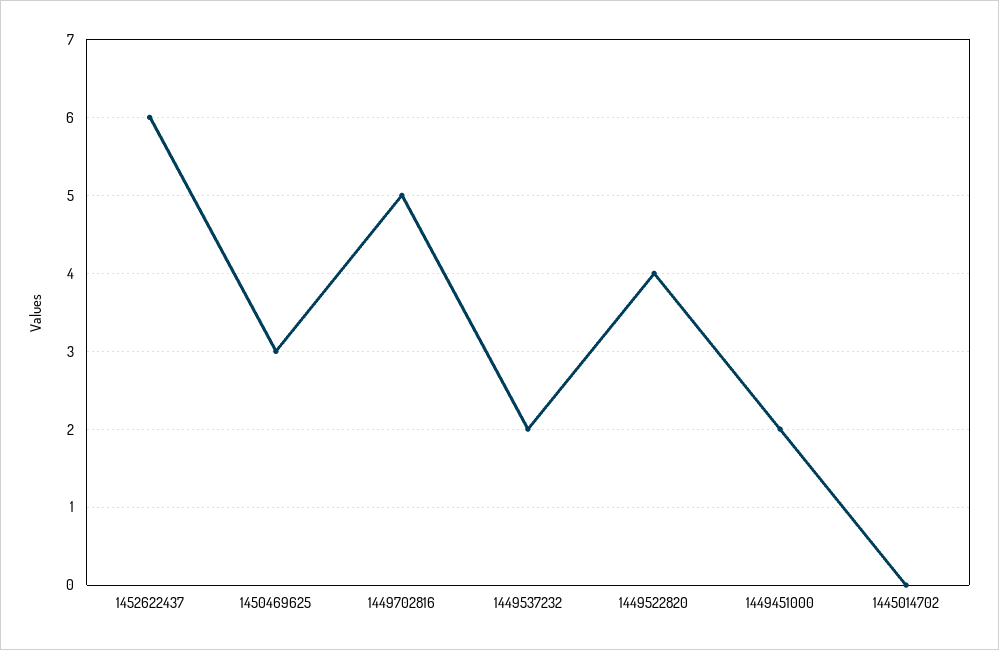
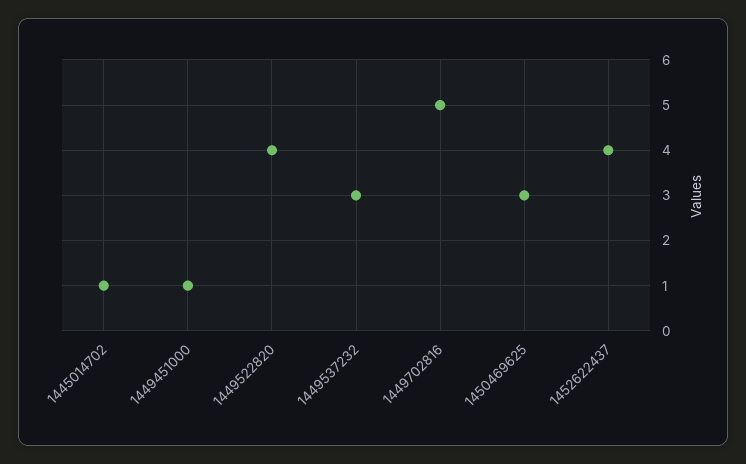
1452622437: 6 -> 4
1449537232: 2 -> 3
1449451000: 2 -> 1
1445014702: 0 -> 1

